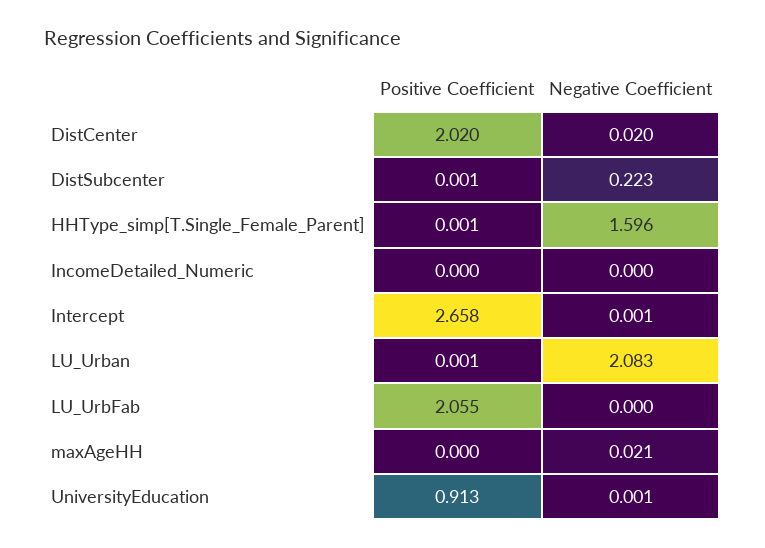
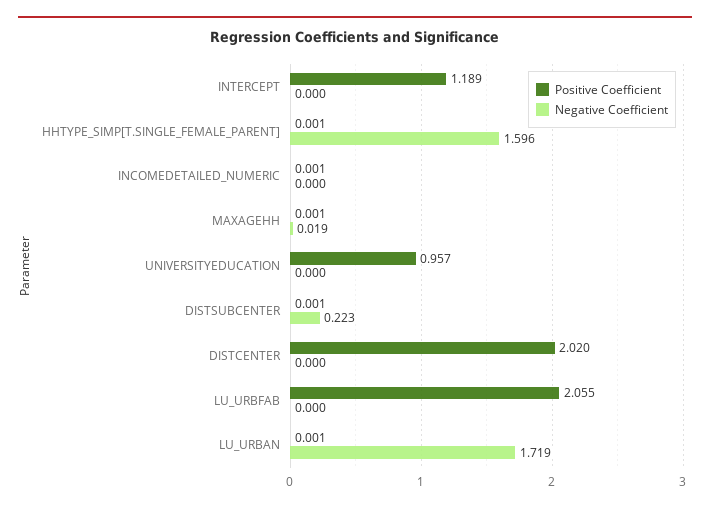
Negative Coefficient, DistCenter: 0.02 -> 0
Positive Coefficient, IncomeDetailed_Numeric: 0 -> 0.001
Positive Coefficient, Intercept: 2.658 -> 1.189
Negative Coefficient, Intercept: 0.001 -> 0
Negative Coefficient, LU_Urban: 2.083 -> 1.719
Positive Coefficient, maxAgeHH: 0 -> 0.001
Negative Coefficient, maxAgeHH: 0.021 -> 0.019
Positive Coefficient, UniversityEducation: 0.913 -> 0.957
Negative Coefficient, UniversityEducation: 0.001 -> 0

